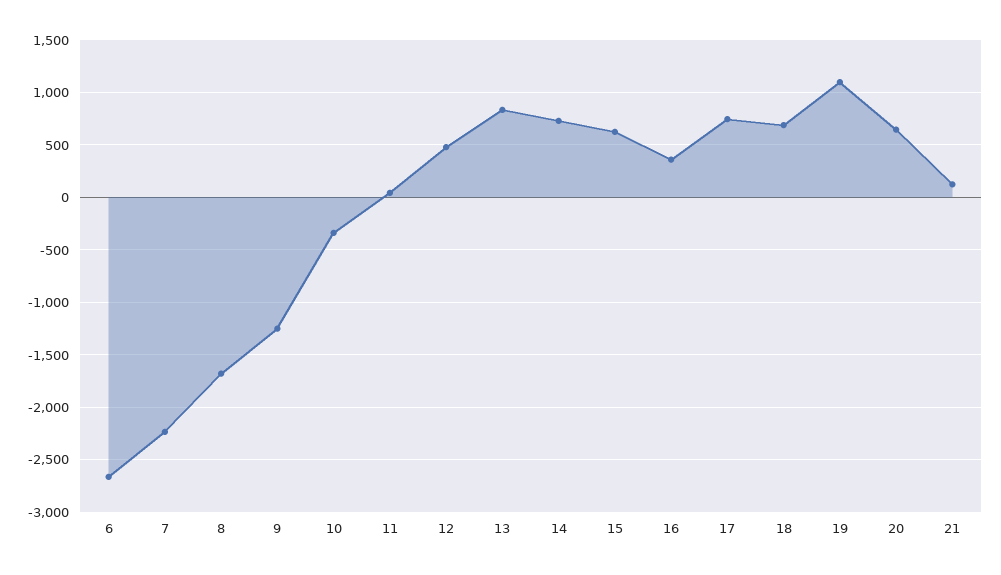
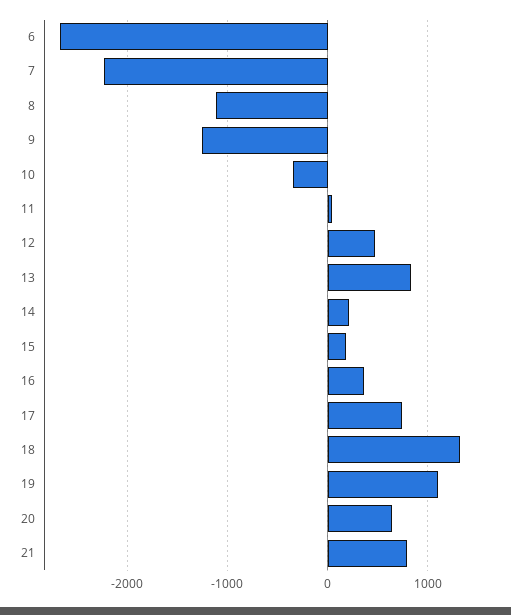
8: -1700 -> -1100
14: 700 -> 200
15: 600 -> 200
18: 700 -> 1300
21: 100 -> 800

